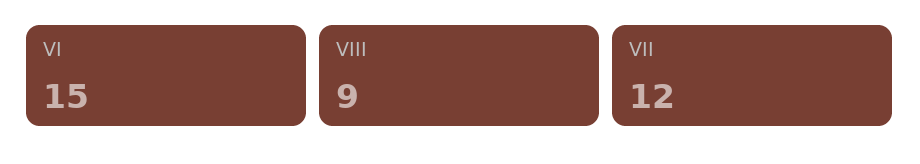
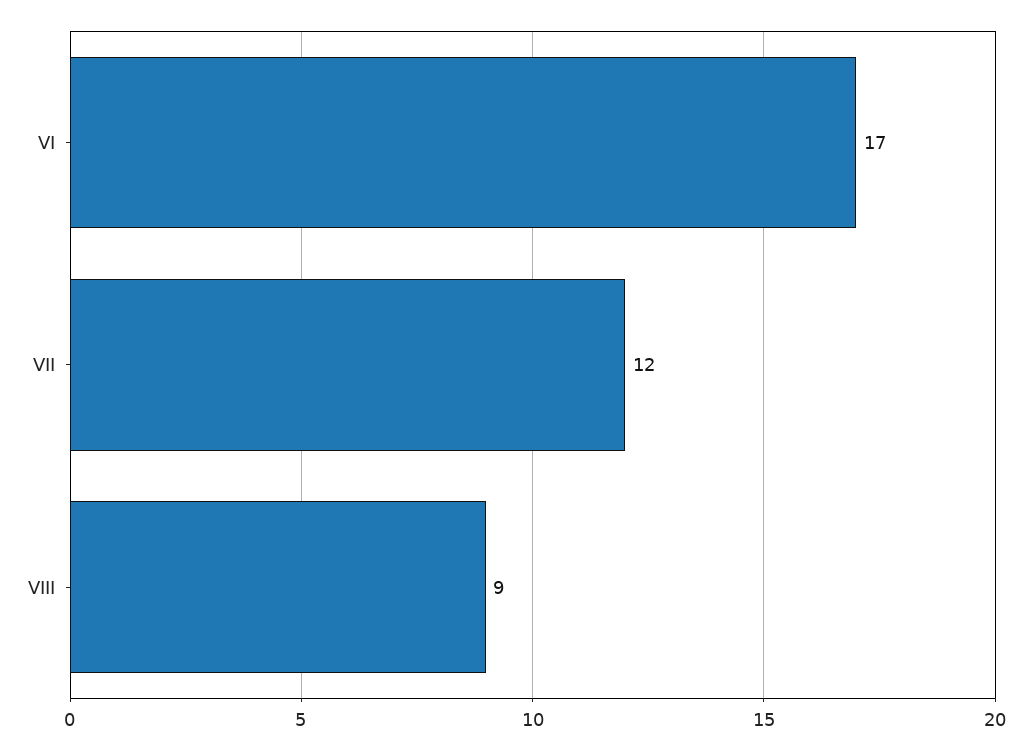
VI: 15 -> 17

